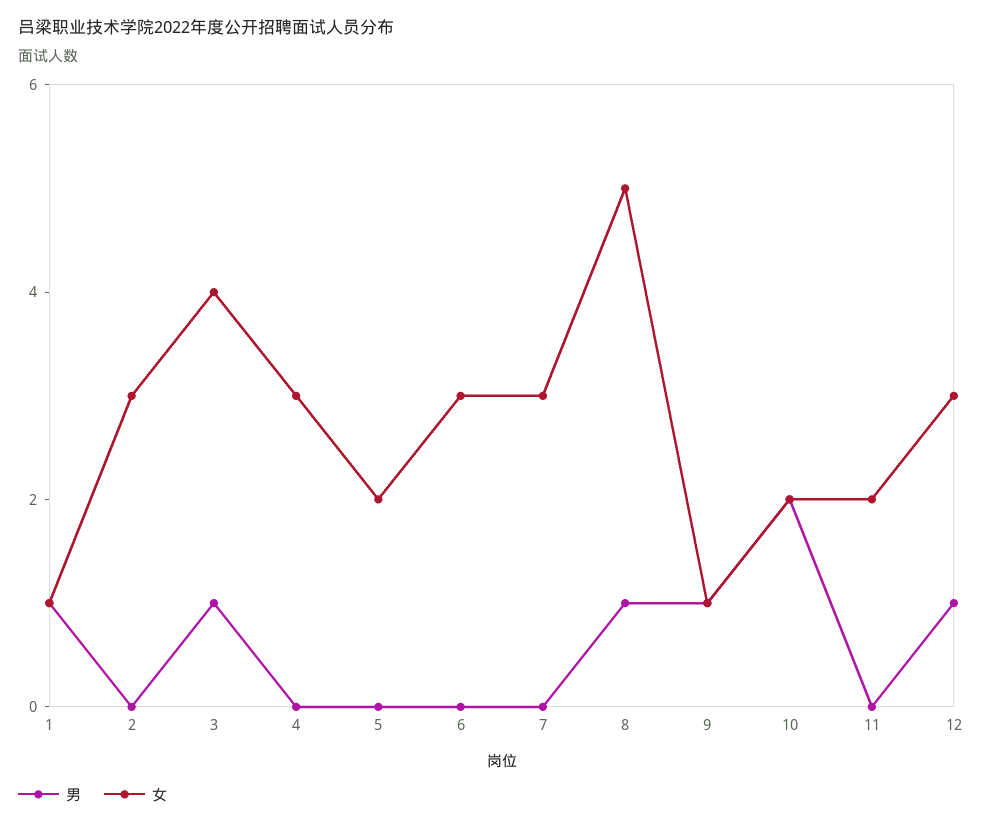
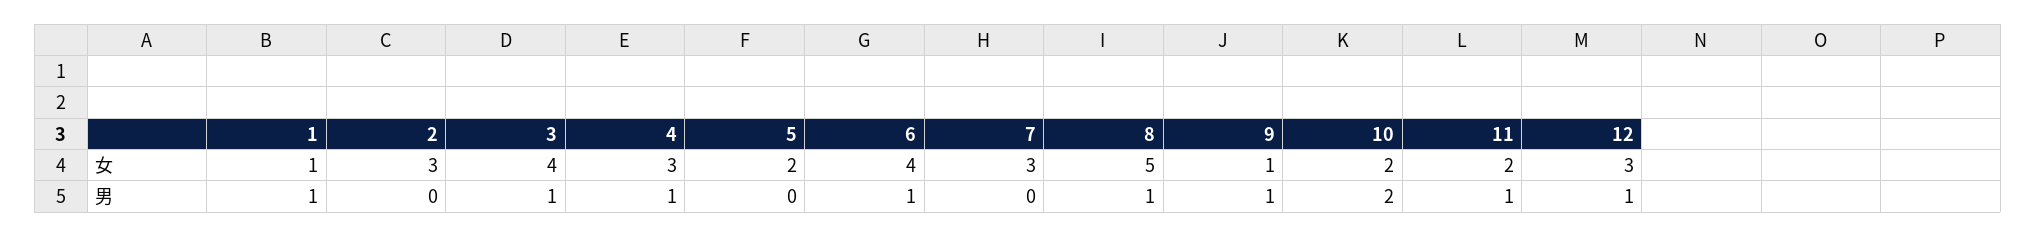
男, 4: 0 -> 1
男, 6: 0 -> 1
女, 6: 3 -> 4
男, 11: 0 -> 1

